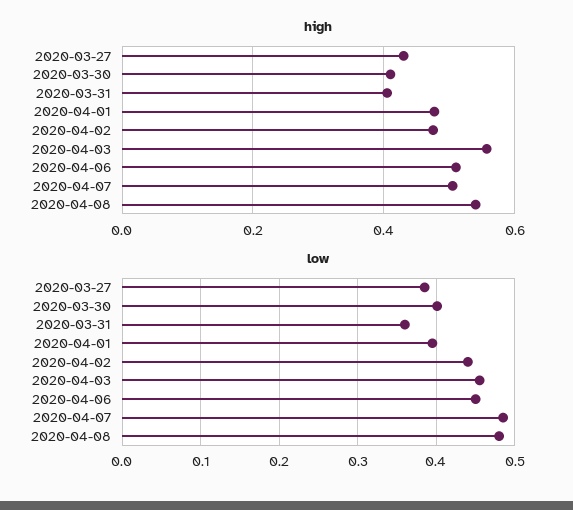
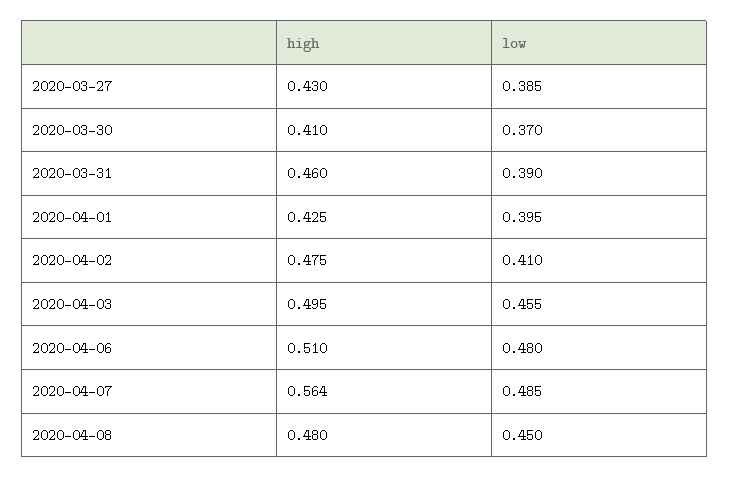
high, 2020-03-31: 0.4 -> 0.46
high, 2020-04-01: 0.48 -> 0.425
high, 2020-04-03: 0.56 -> 0.495
high, 2020-04-07: 0.5 -> 0.564
high, 2020-04-08: 0.54 -> 0.48
low, 2020-03-30: 0.4 -> 0.37
low, 2020-03-31: 0.36 -> 0.39
low, 2020-04-02: 0.44 -> 0.41
low, 2020-04-06: 0.45 -> 0.48
low, 2020-04-08: 0.48 -> 0.45

